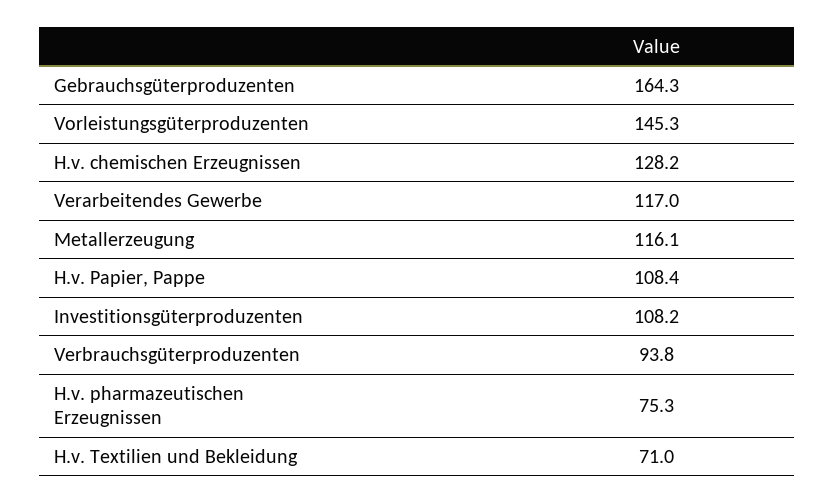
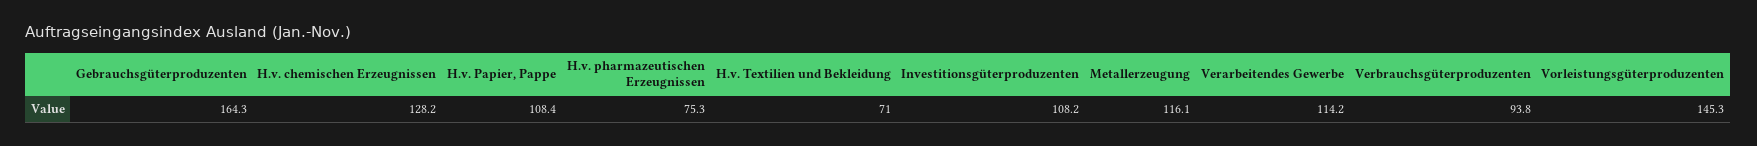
Verarbeitendes Gewerbe: 117 -> 114.2

